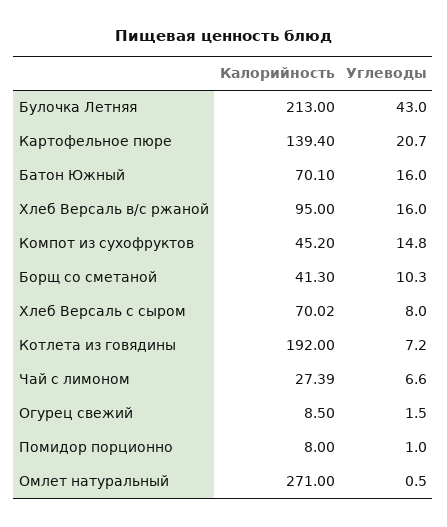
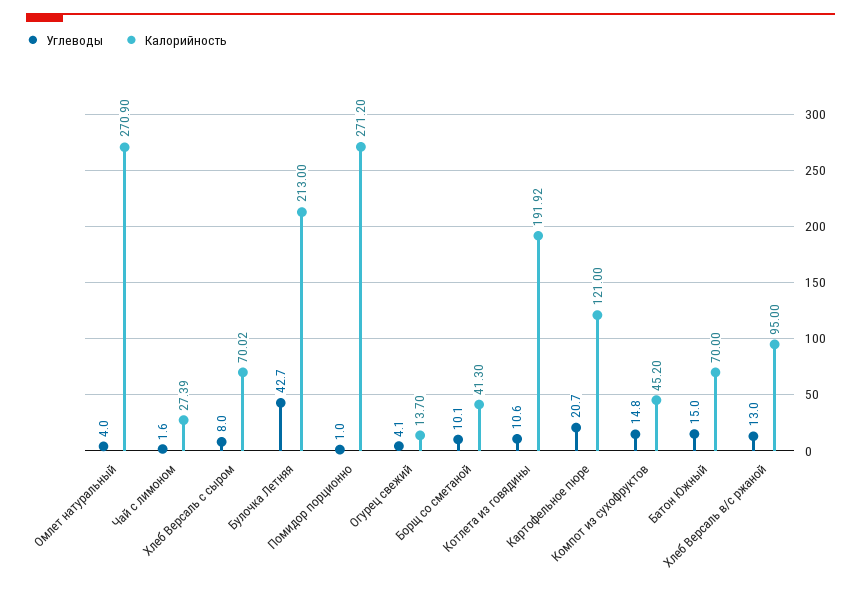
Углеводы, Булочка Летняя: 43 -> 42.7
Калорийность, Картофельное пюре: 139.4 -> 121
Калорийность, Батон Южный: 70.1 -> 70
Углеводы, Батон Южный: 16 -> 15
Углеводы, Хлеб Версаль в/с ржаной: 16 -> 13
Углеводы, Борщ со сметаной: 10.3 -> 10.1
Калорийность, Котлета из говядины: 192 -> 191.92
Углеводы, Котлета из говядины: 7.2 -> 10.6
Углеводы, Чай с лимоном: 6.6 -> 1.6
Калорийность, Огурец свежий: 8.5 -> 13.7
Углеводы, Огурец свежий: 1.5 -> 4.1
Калорийность, Помидор порционно: 8 -> 271.2
Калорийность, Омлет натуральный: 271 -> 270.9
Углеводы, Омлет натуральный: 0.5 -> 4

